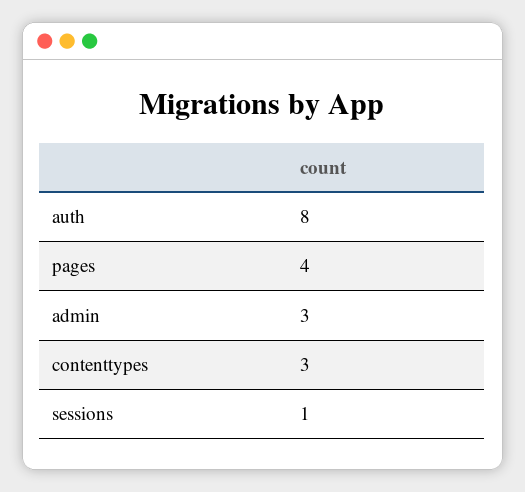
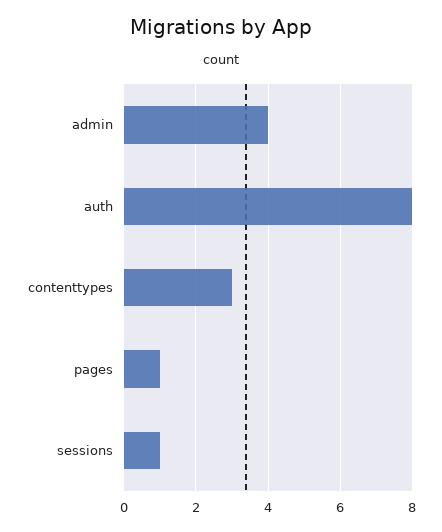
pages: 4 -> 1
admin: 3 -> 4

